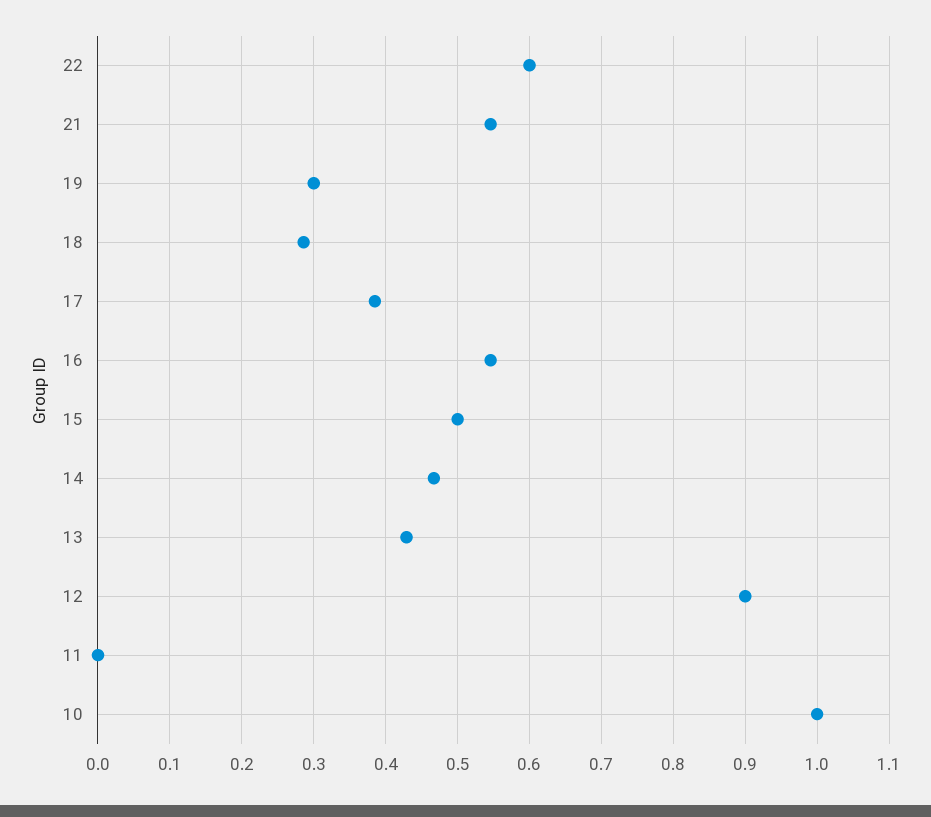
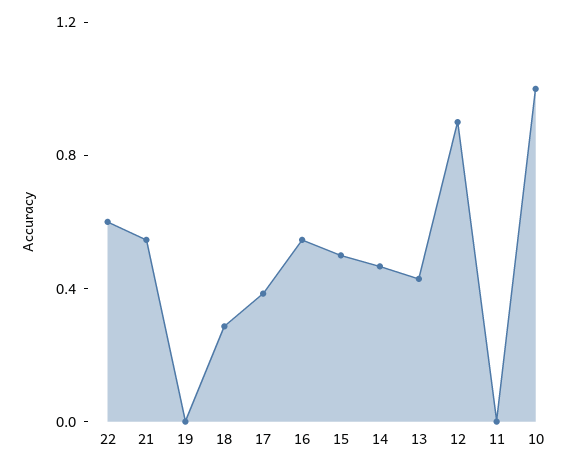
19: 0.3 -> 0

